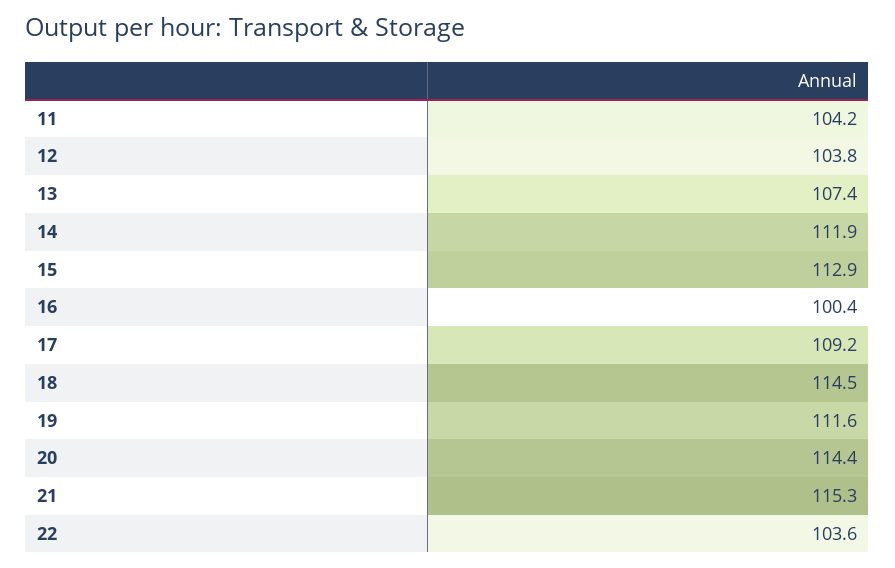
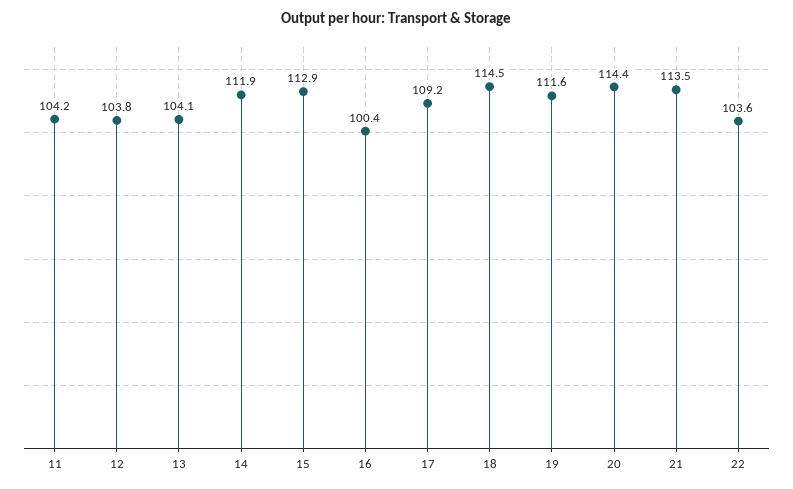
13: 107.4 -> 104.1
21: 115.3 -> 113.5

